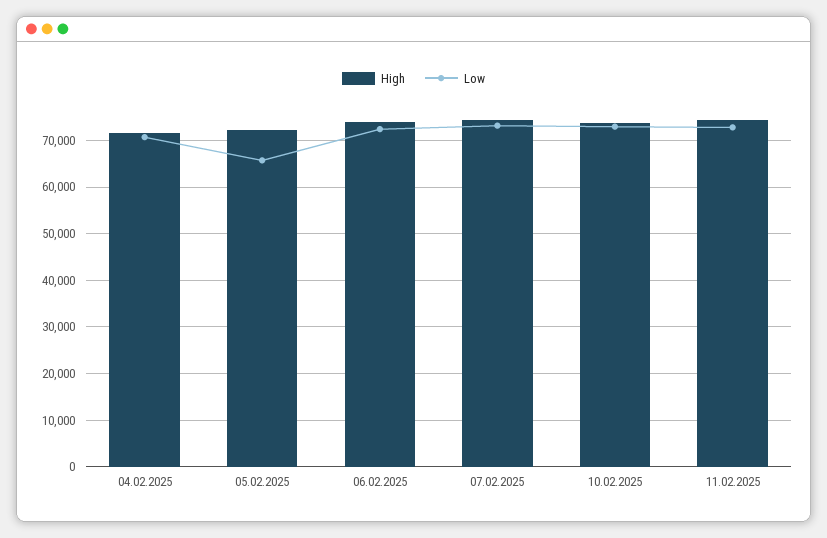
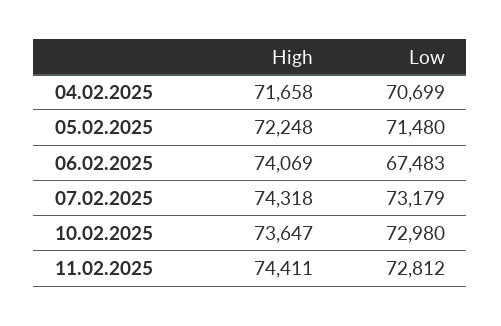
Low, 05.02.2025: 66000 -> 71480
Low, 06.02.2025: 72000 -> 67483

